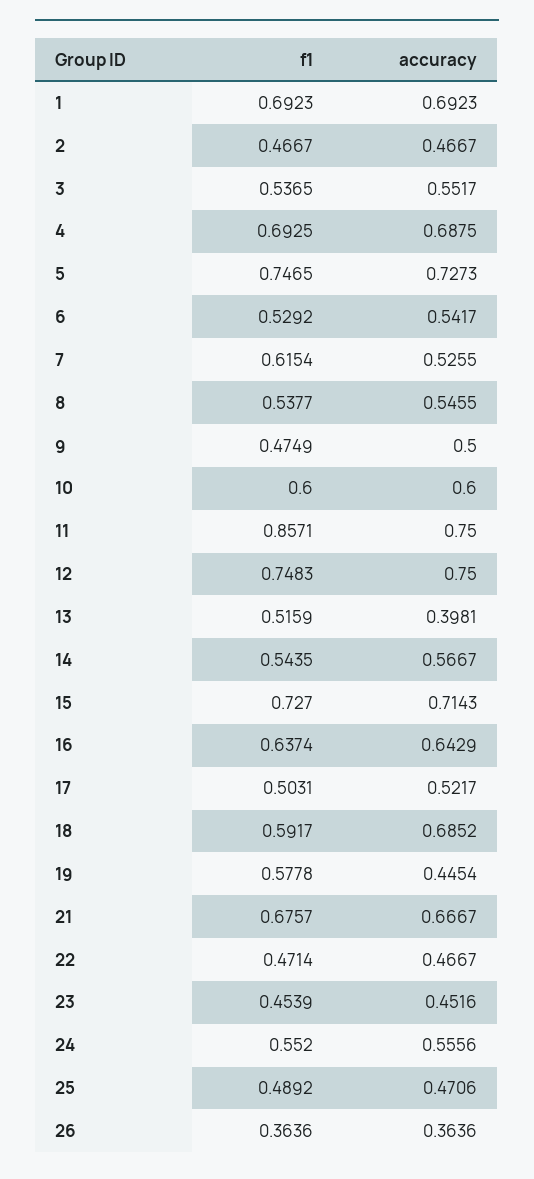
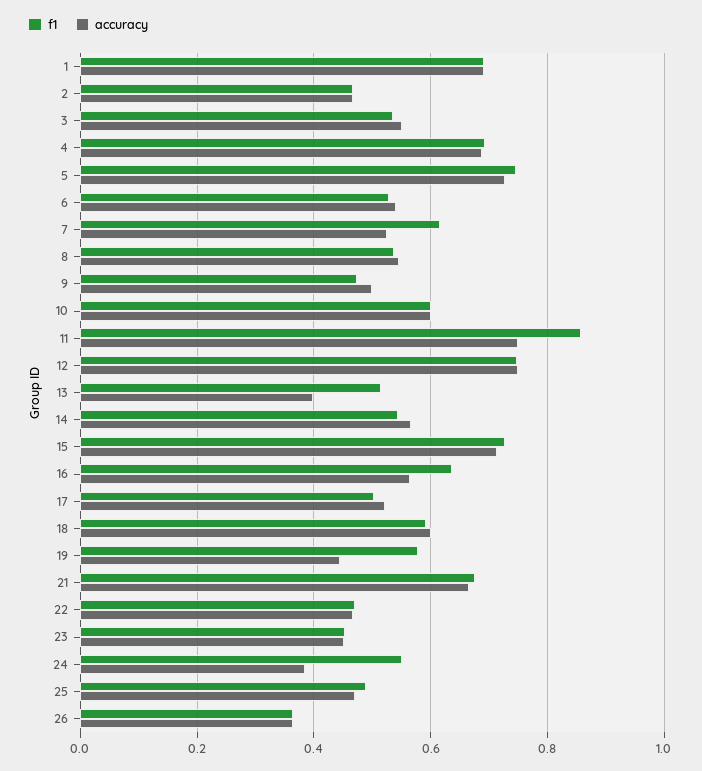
accuracy, 16: 0.6429 -> 0.56
accuracy, 18: 0.6852 -> 0.6
accuracy, 24: 0.5556 -> 0.38

